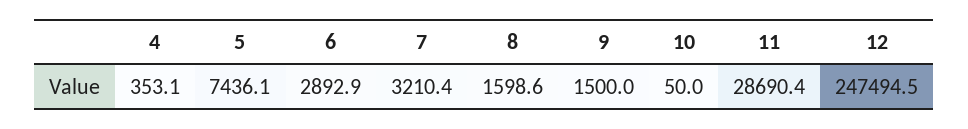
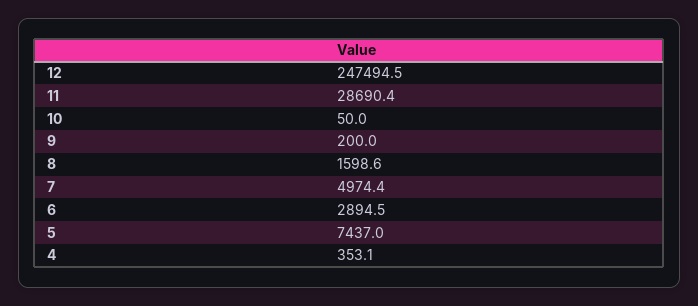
5: 7436.1 -> 7437
6: 2892.9 -> 2894.5
7: 3210.4 -> 4974.4
9: 1500 -> 200

